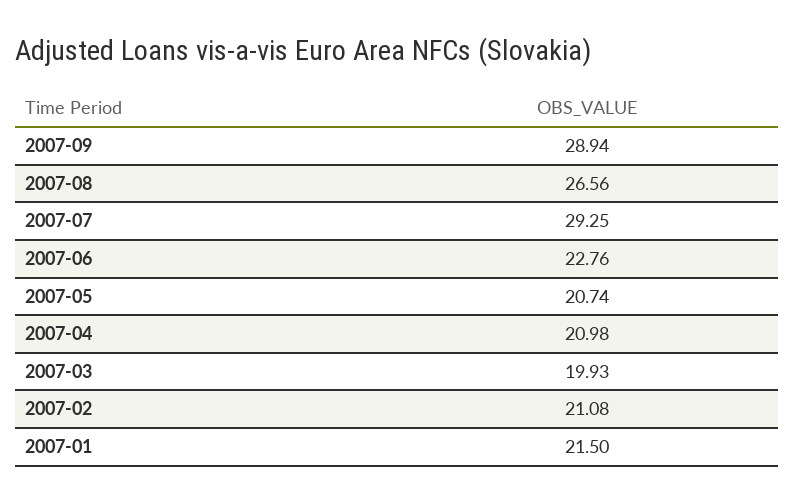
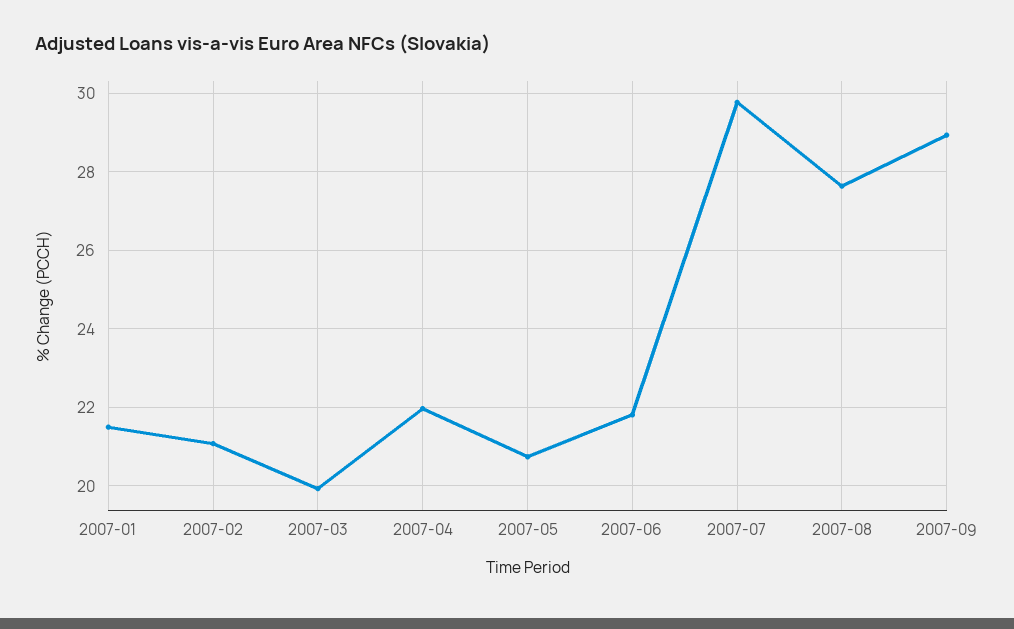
2007-08: 26.56 -> 27.6
2007-07: 29.25 -> 29.8
2007-06: 22.76 -> 21.8
2007-04: 20.98 -> 22

